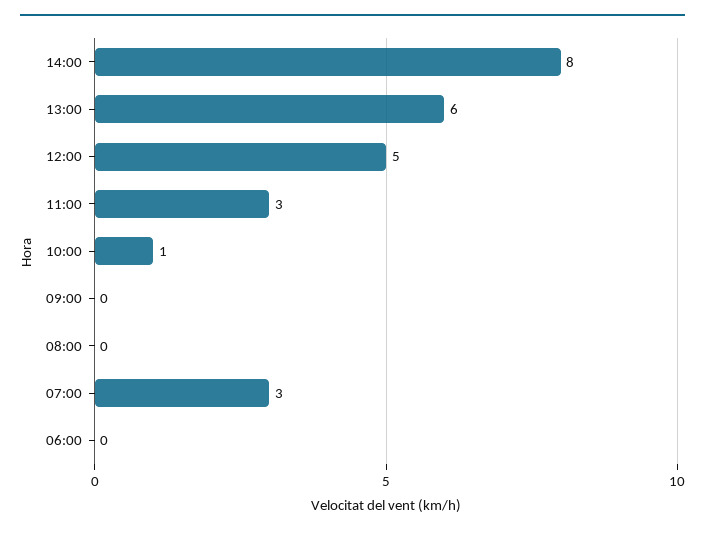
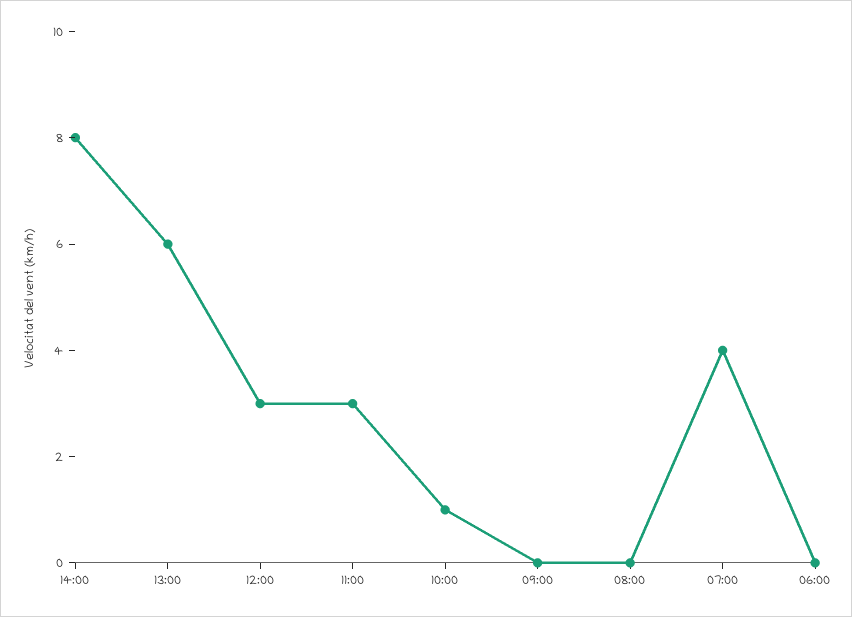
12:00: 5 -> 3
07:00: 3 -> 4

